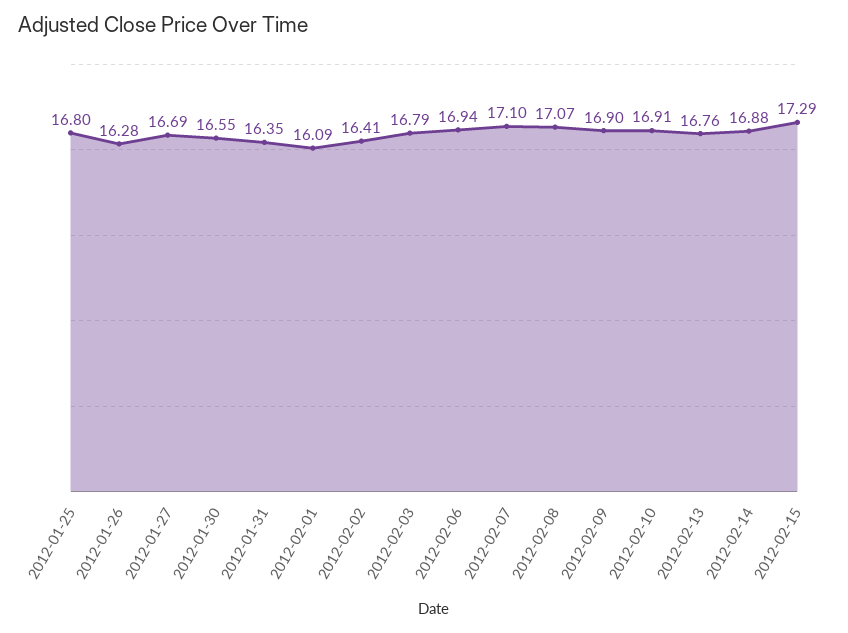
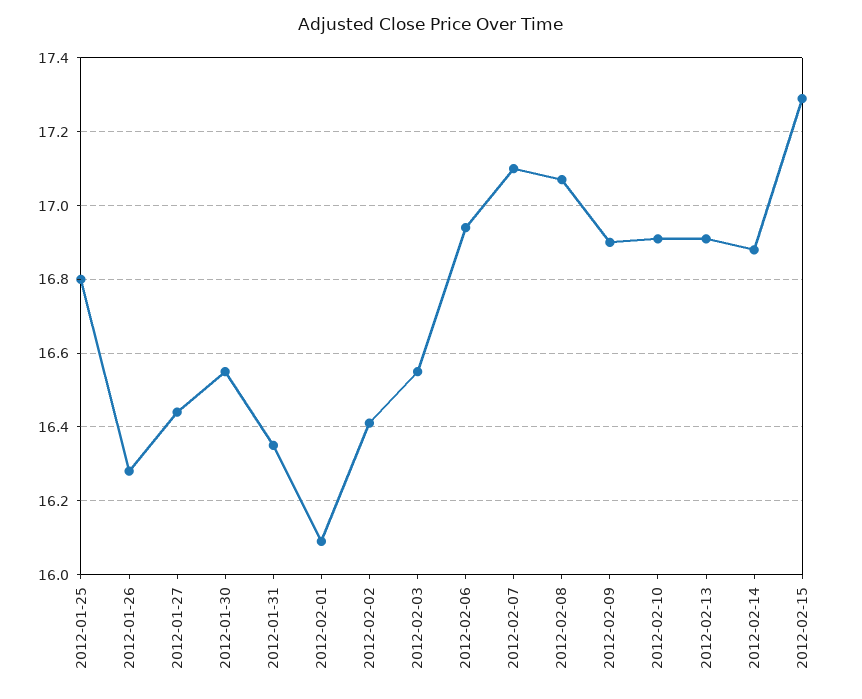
2012-01-27: 16.69 -> 16.45
2012-02-03: 16.79 -> 16.55
2012-02-13: 16.76 -> 16.9

